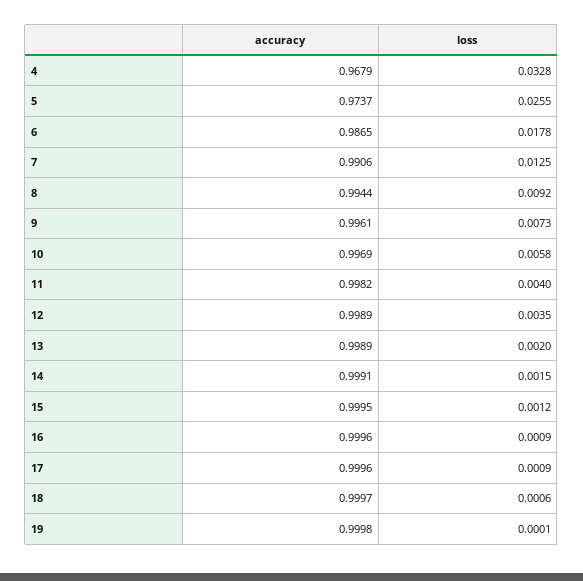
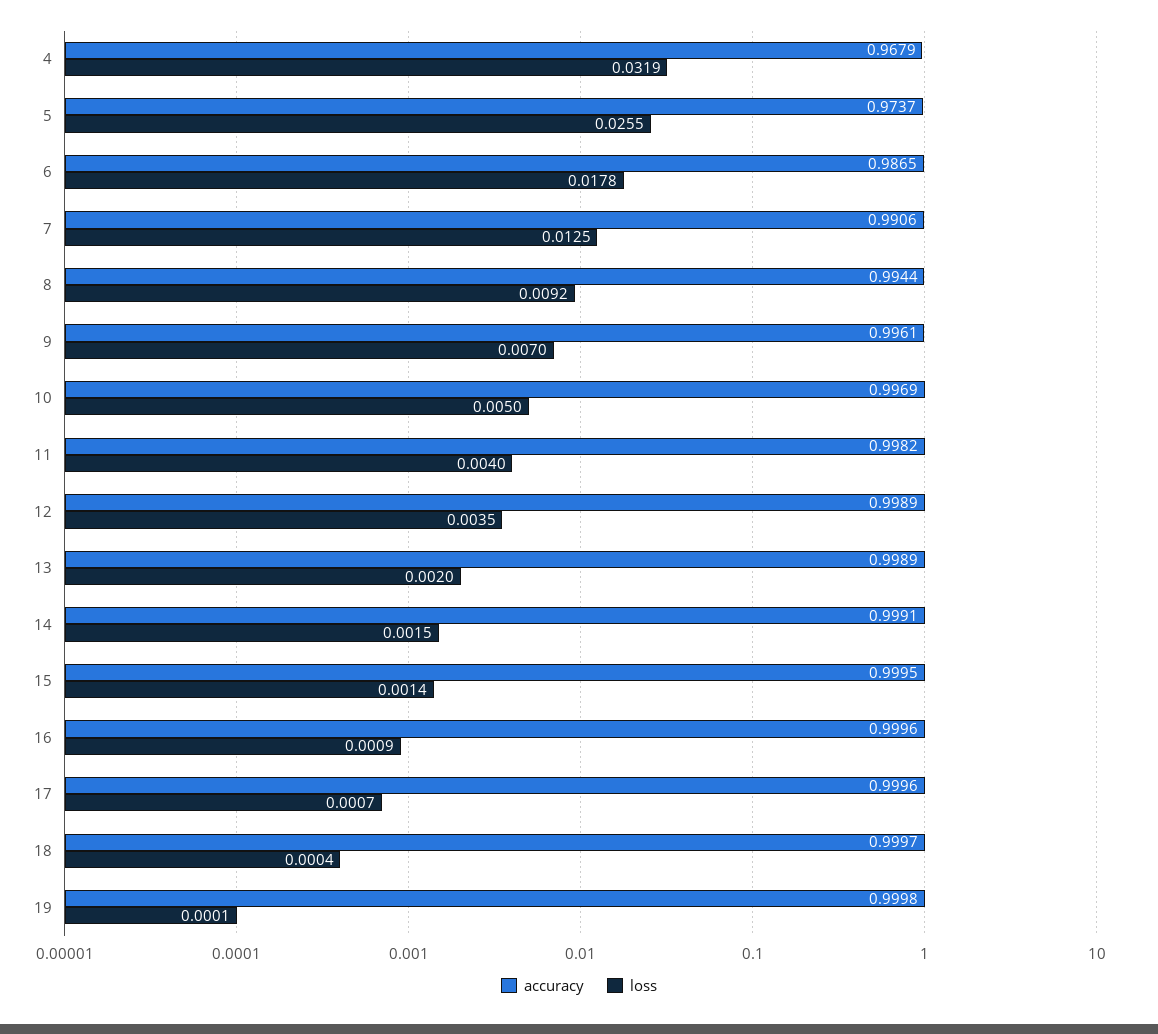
loss, 4: 0.0328 -> 0.0319
loss, 9: 0.0073 -> 0.007
loss, 10: 0.0058 -> 0.005
loss, 15: 0.0012 -> 0.0014
loss, 17: 0.0009 -> 0.0007
loss, 18: 0.0006 -> 0.0004

